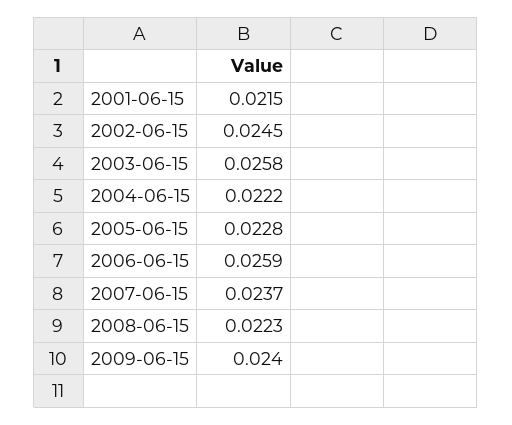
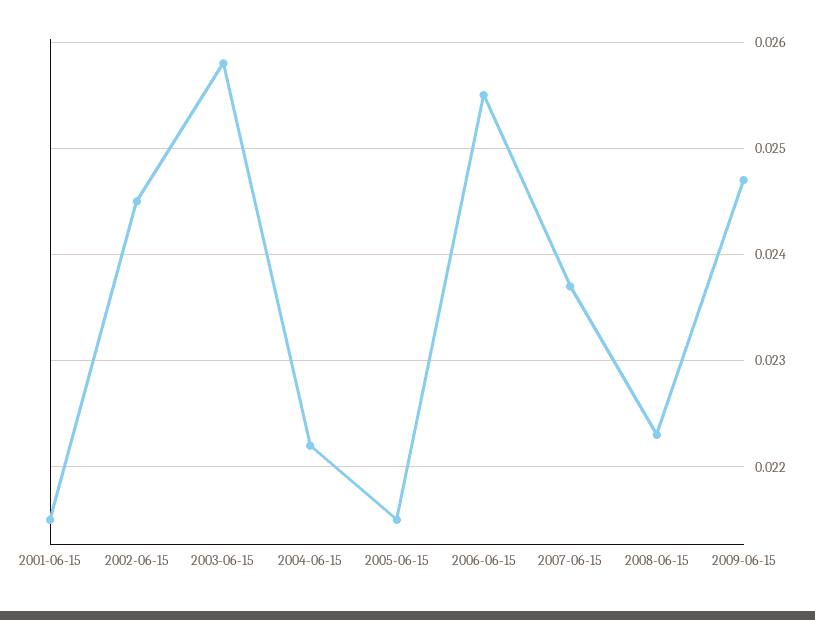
2005-06-15: 0.0228 -> 0.0215
2006-06-15: 0.0259 -> 0.0255
2009-06-15: 0.024 -> 0.0247

